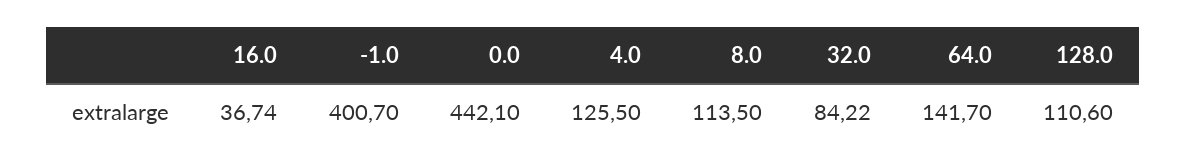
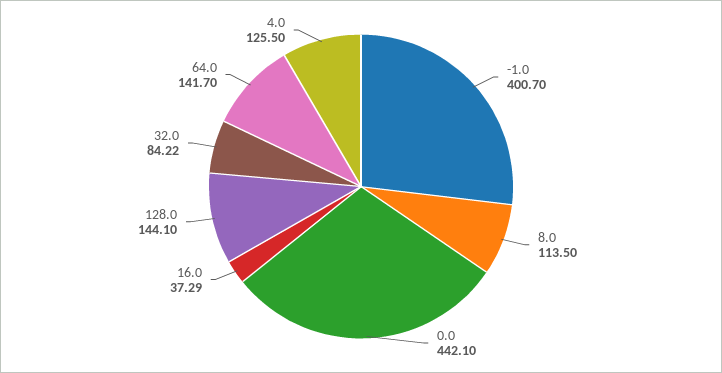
16.0: 36.74 -> 37.29
128.0: 110.6 -> 144.1

